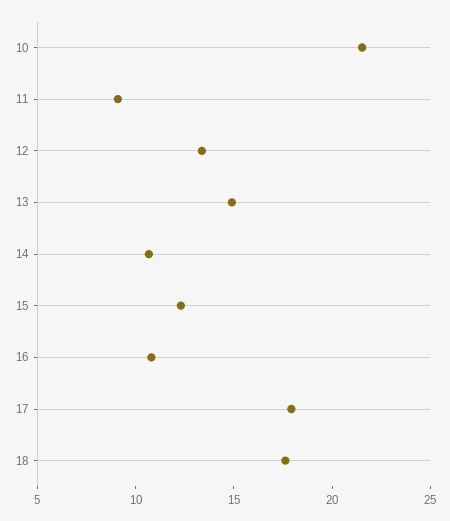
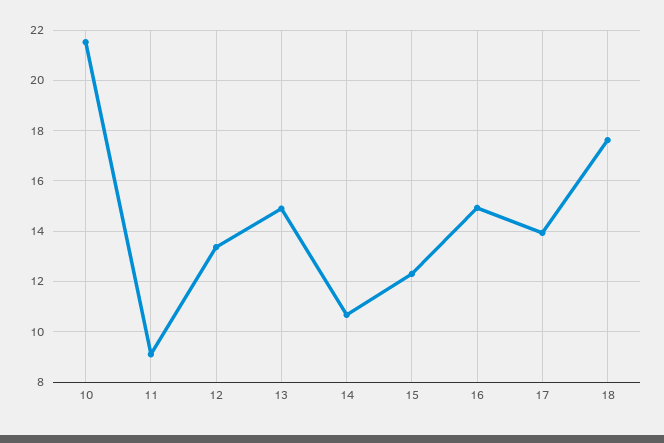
16: 11 -> 15
17: 18 -> 14

